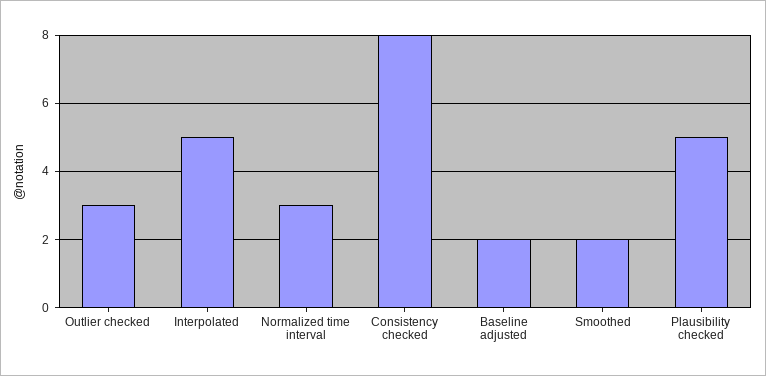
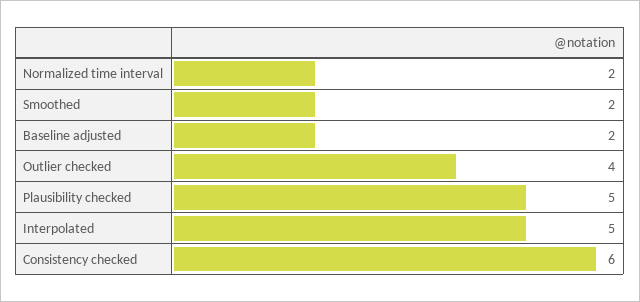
Outlier checked: 3 -> 4
Normalized time interval: 3 -> 2
Consistency checked: 8 -> 6

